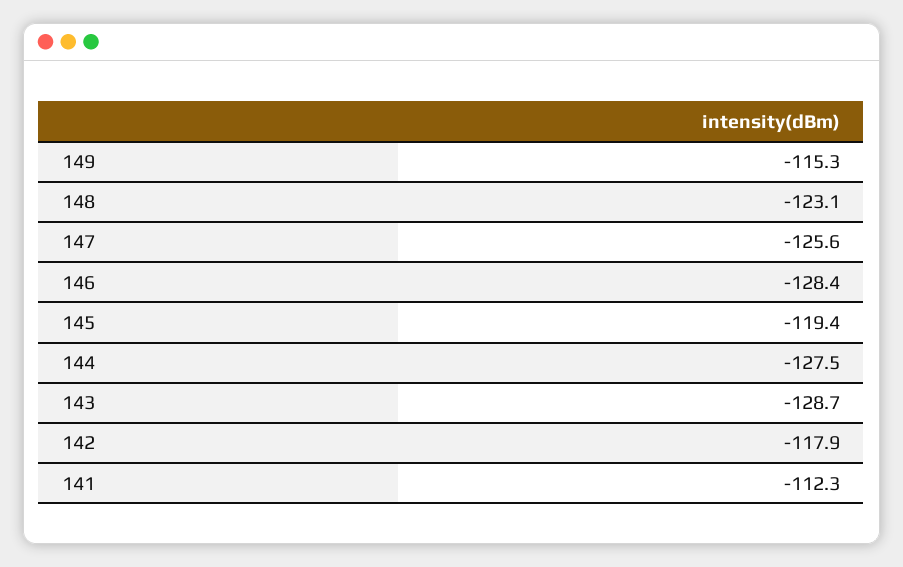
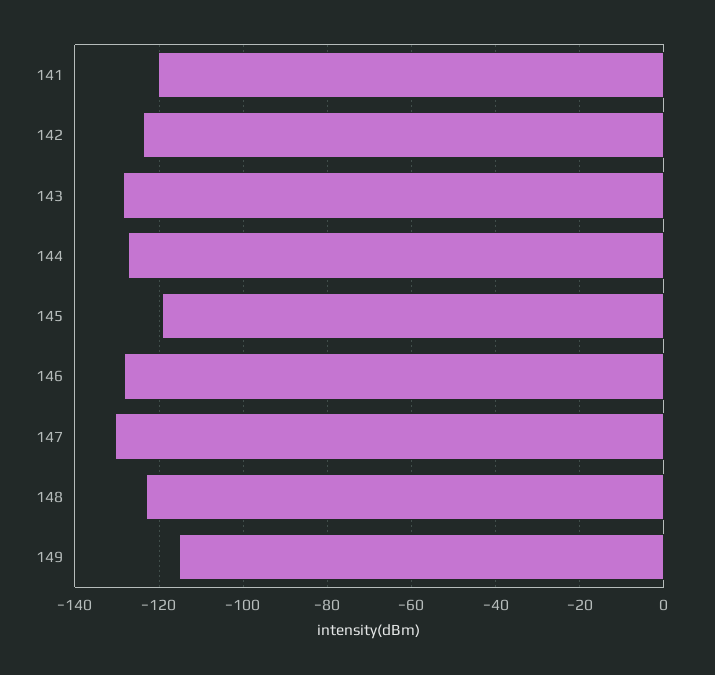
147: -125.6 -> -130
142: -117.9 -> -124
141: -112.3 -> -120

